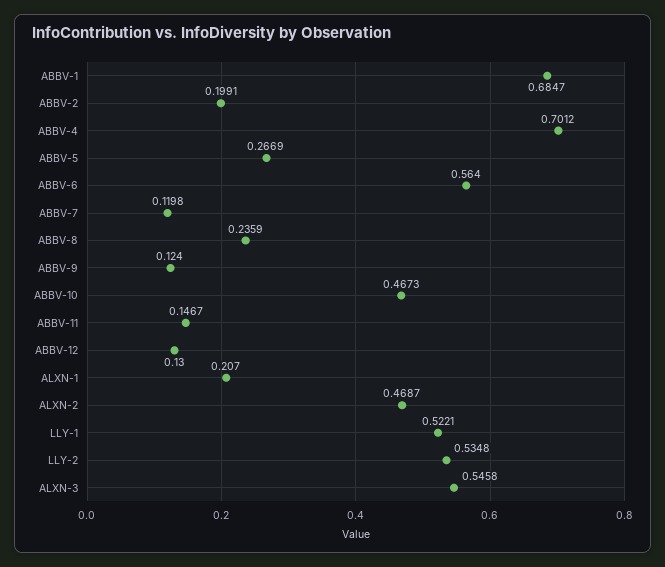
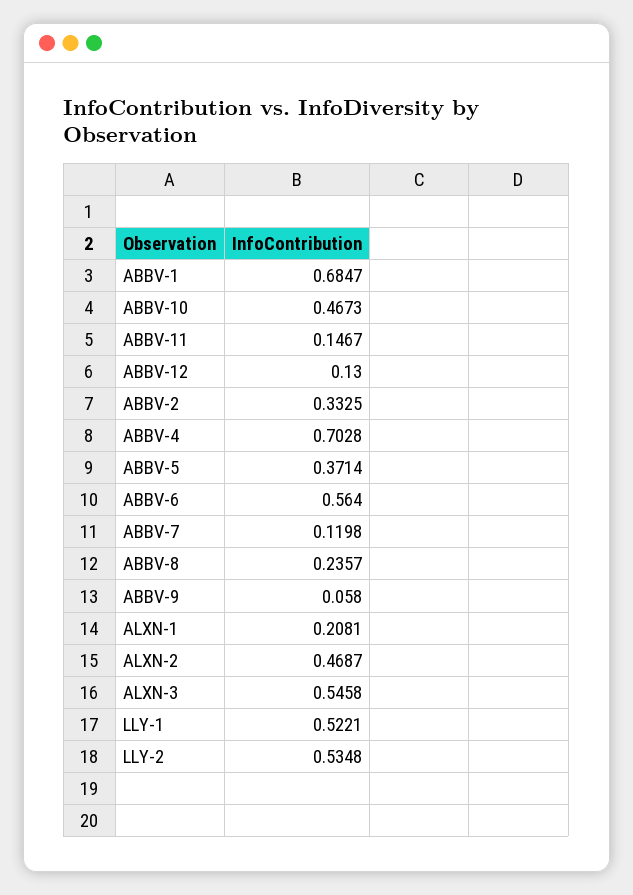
ABBV-2: 0.1991 -> 0.3325
ABBV-4: 0.7012 -> 0.7028
ABBV-5: 0.2669 -> 0.3714
ABBV-8: 0.2359 -> 0.2357
ABBV-9: 0.124 -> 0.058
ALXN-1: 0.207 -> 0.2081

